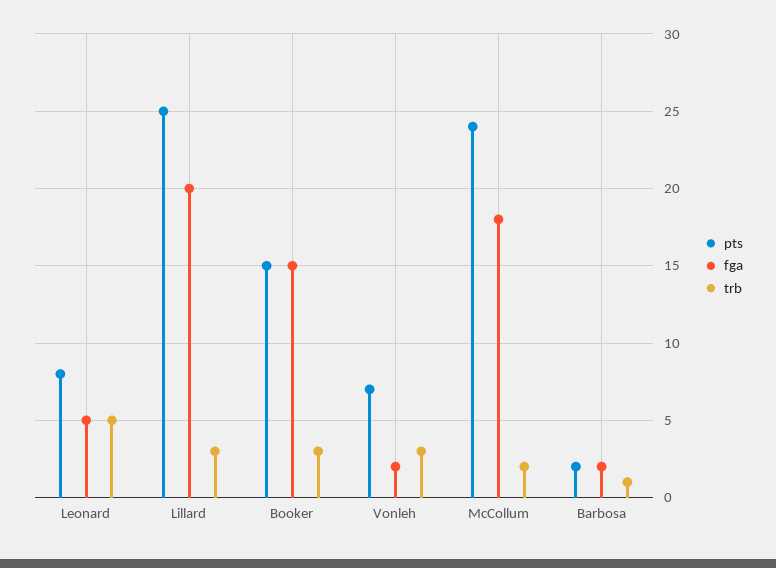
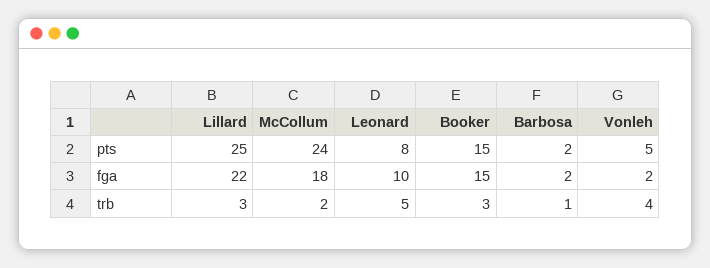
fga, Leonard: 5 -> 10
fga, Lillard: 20 -> 22
pts, Vonleh: 7 -> 5
trb, Vonleh: 3 -> 4

